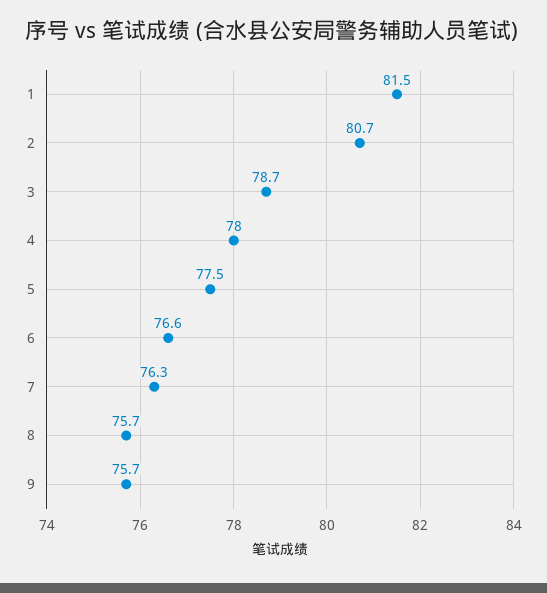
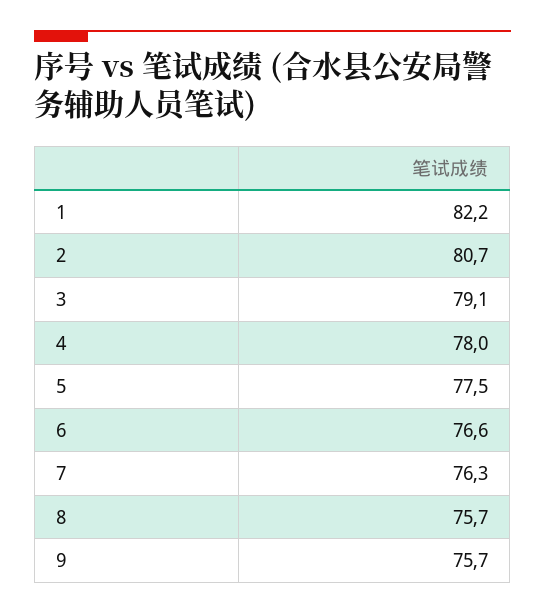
1: 81.5 -> 82.2
3: 78.7 -> 79.1

